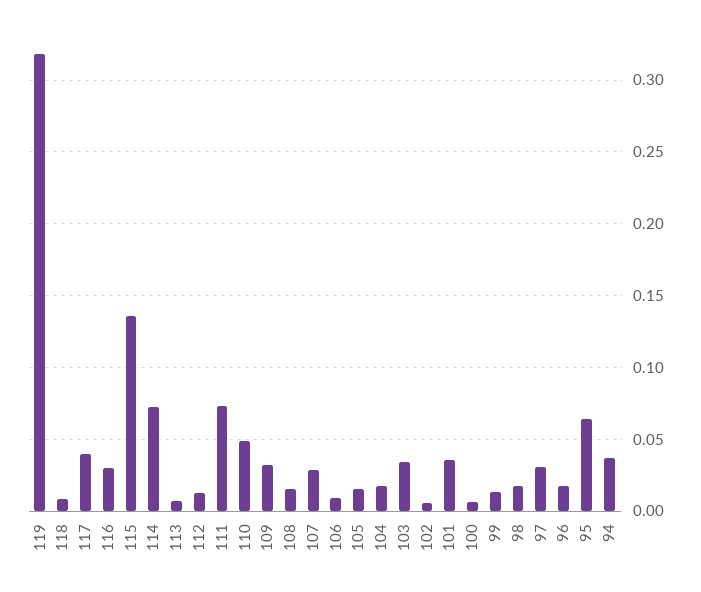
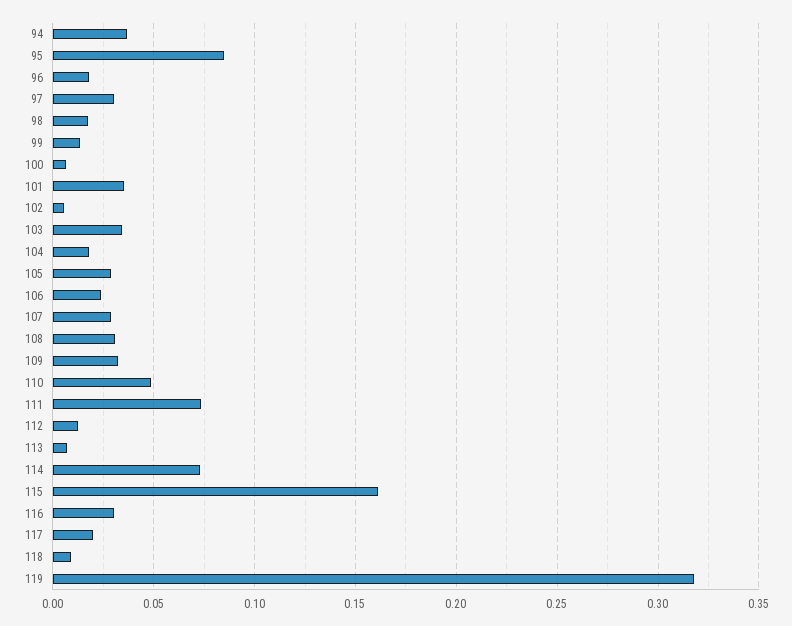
117: 0.04 -> 0.02
115: 0.135 -> 0.16
108: 0.015 -> 0.03
106: 0.01 -> 0.025
105: 0.015 -> 0.03
95: 0.065 -> 0.085

